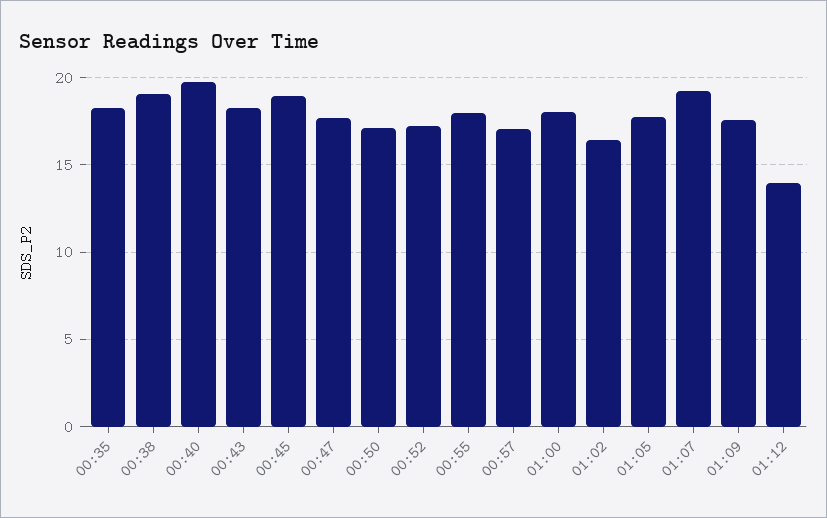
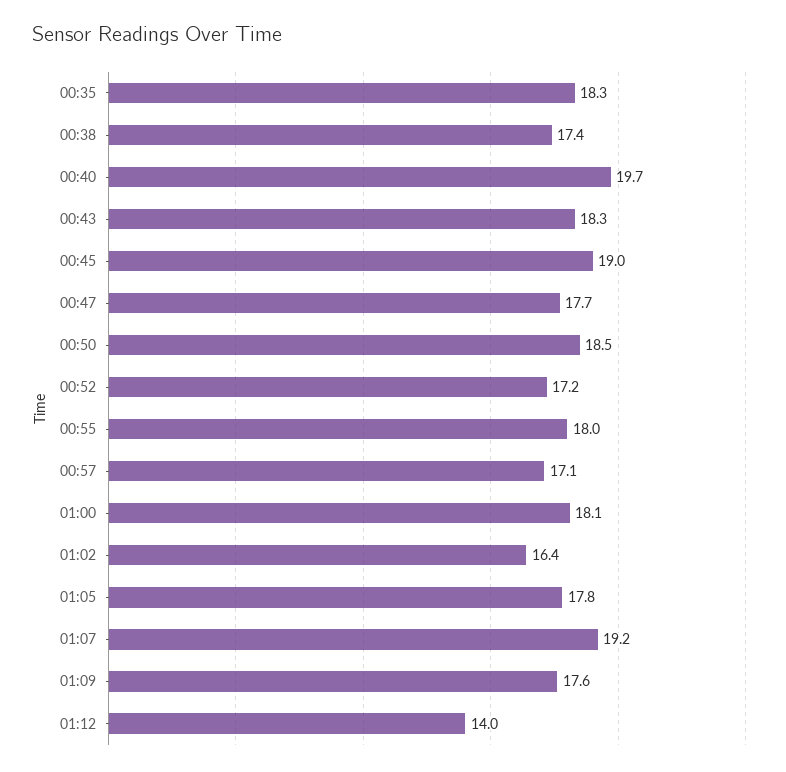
00:38: 19 -> 17.4
00:50: 17 -> 18.5

